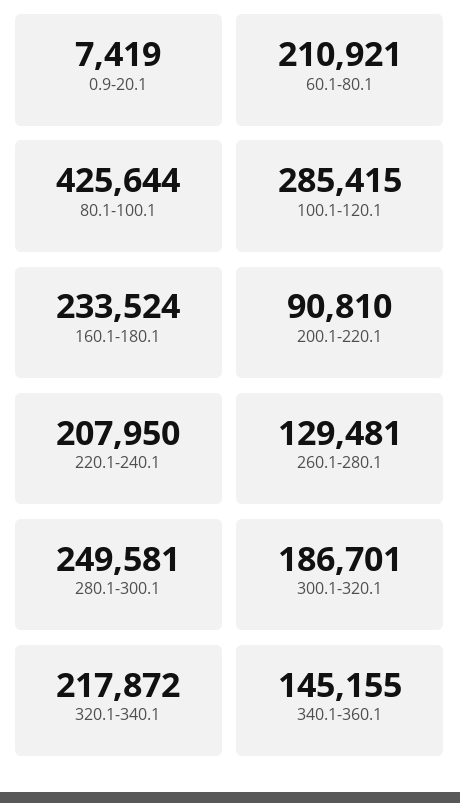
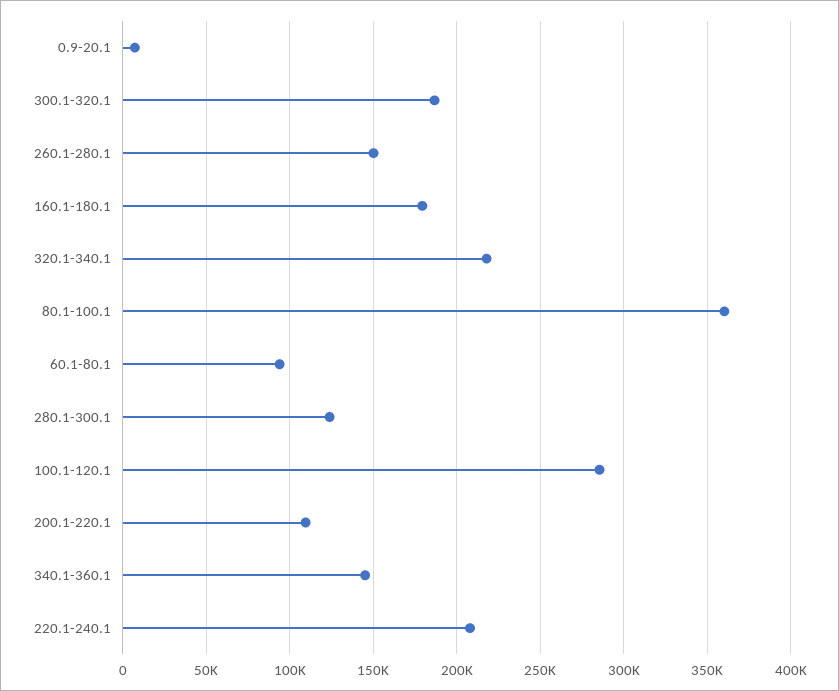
60.1-80.1: 210921 -> 95000
80.1-100.1: 425644 -> 360000
160.1-180.1: 233524 -> 180000
200.1-220.1: 90810 -> 110000
260.1-280.1: 129481 -> 150000
280.1-300.1: 249581 -> 125000

